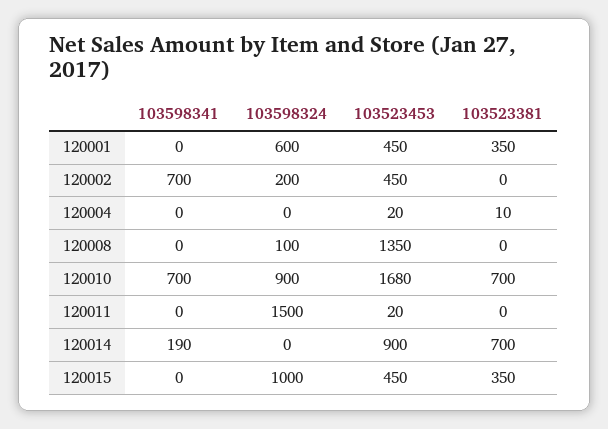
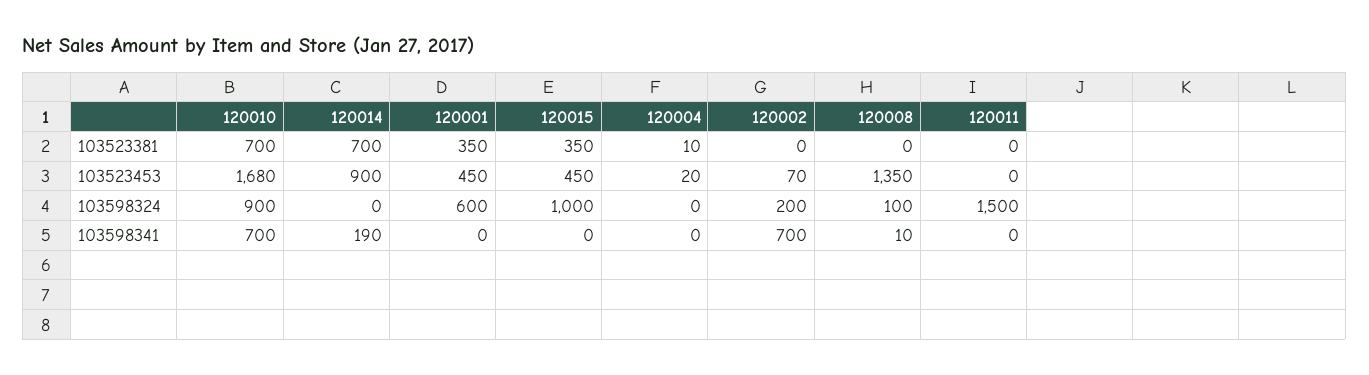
103523453, 120002: 450 -> 70
103598341, 120008: 0 -> 10
103523453, 120011: 20 -> 0

